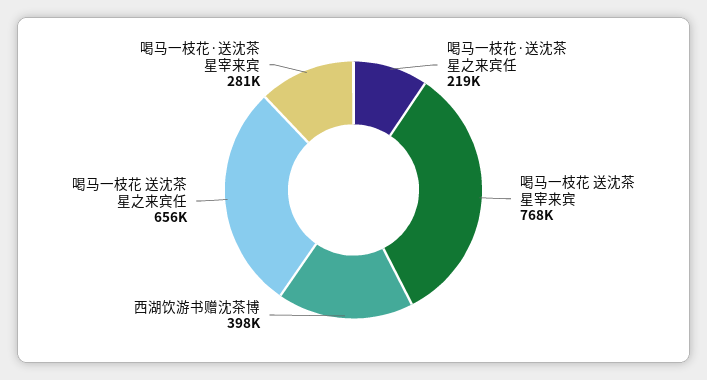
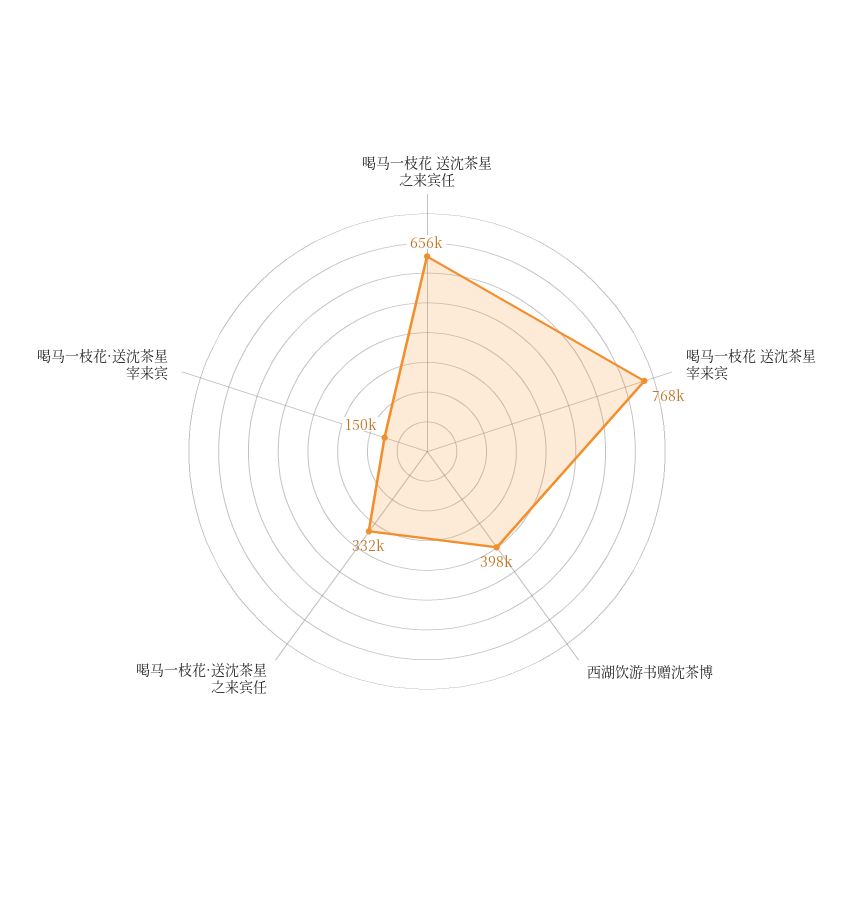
喝马一枝花·送沈茶星之来宾任: 219000 -> 332000
喝马一枝花·送沈茶星宰来宾: 281000 -> 150000

